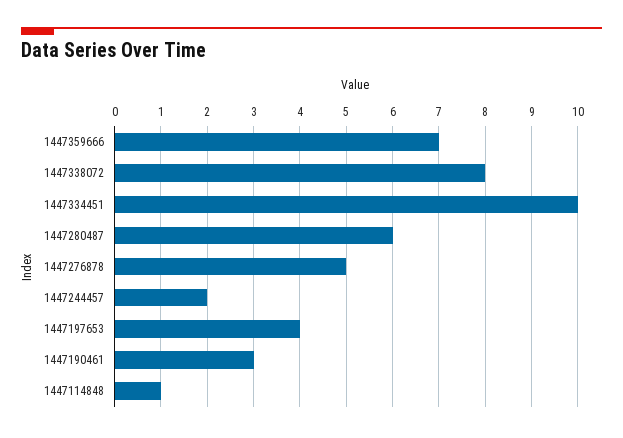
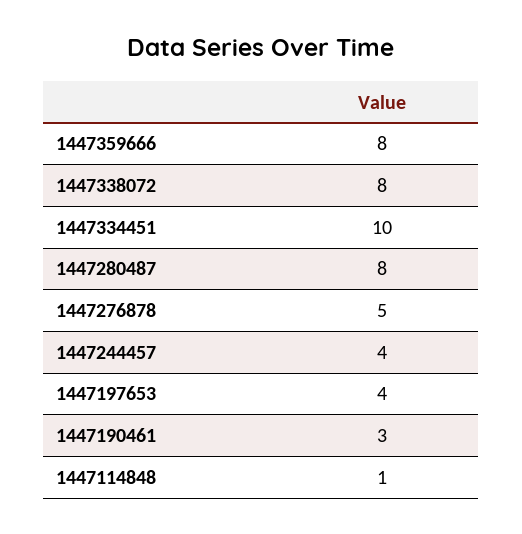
1447359666: 7 -> 8
1447280487: 6 -> 8
1447244457: 2 -> 4

